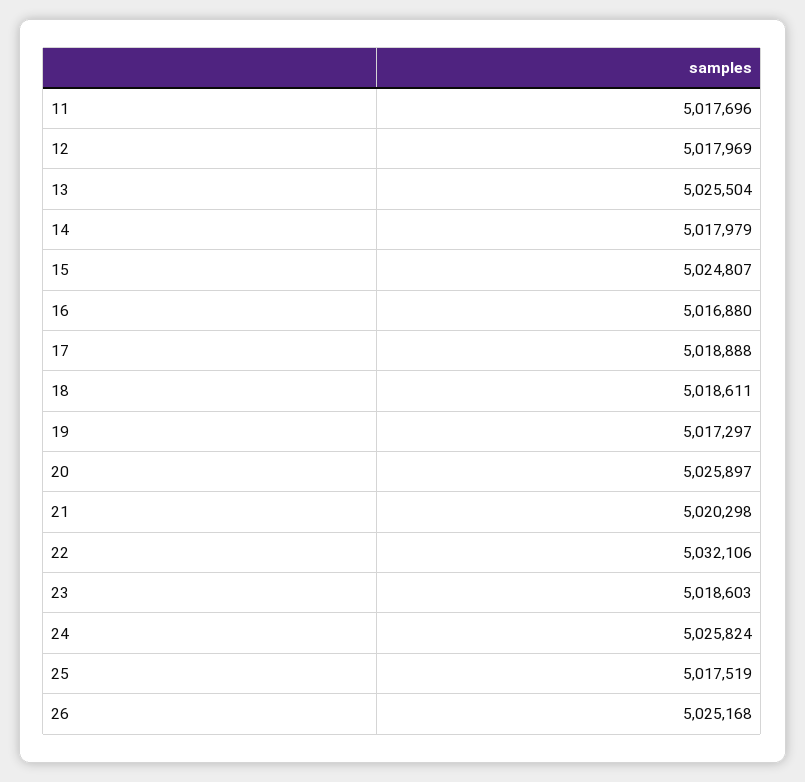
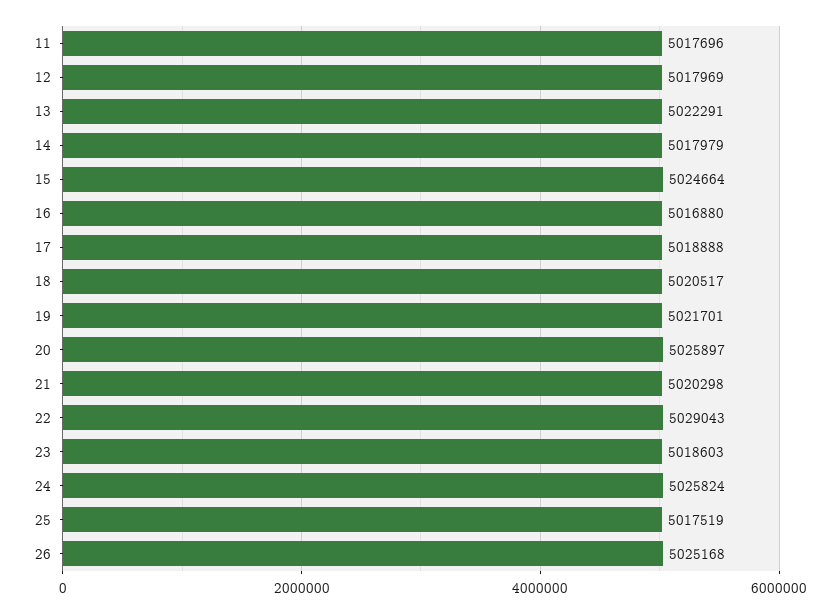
13: 5025504 -> 5022291
15: 5024807 -> 5024664
18: 5018611 -> 5020517
19: 5017297 -> 5021701
22: 5032106 -> 5029043

